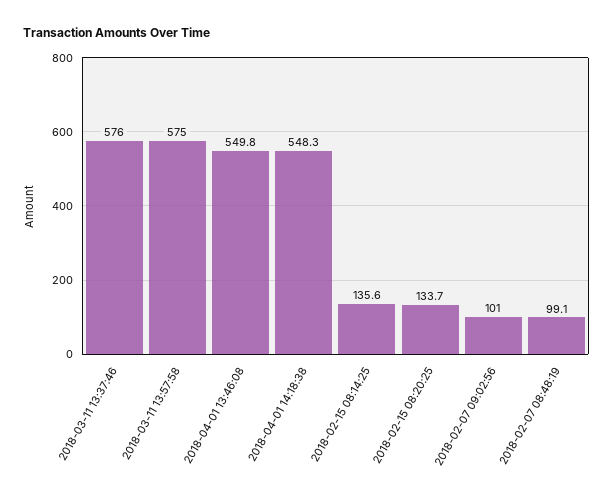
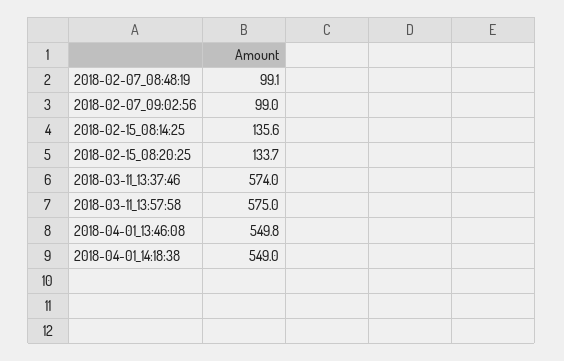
2018-03-11 13:37:46: 576 -> 574
2018-04-01 14:18:38: 548.3 -> 549
2018-02-07 09:02:56: 101 -> 99

